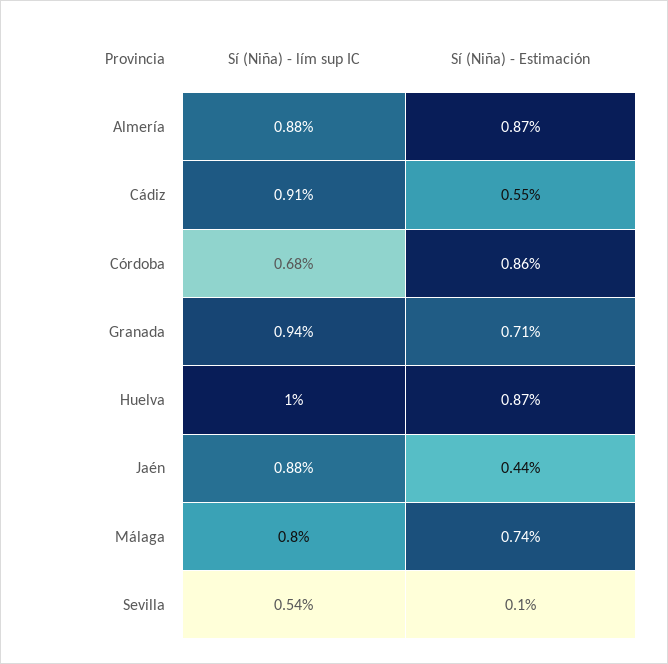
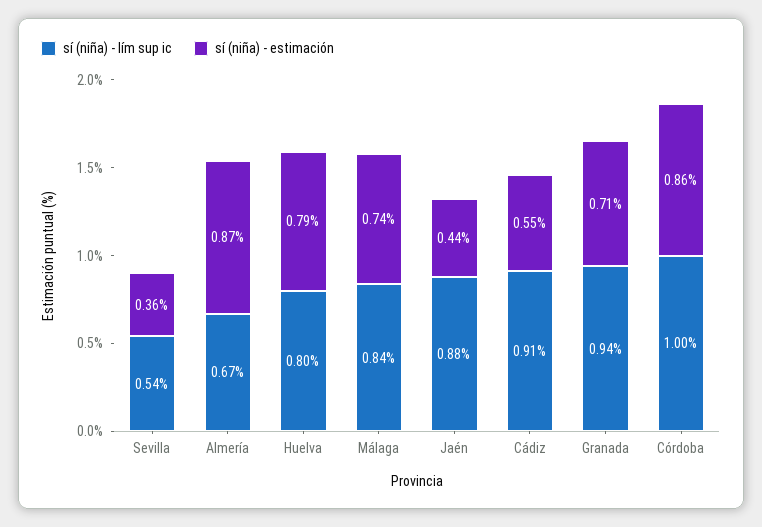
Sí (Niña) - lím sup IC, Almería: 0.88 -> 0.67
Sí (Niña) - lím sup IC, Córdoba: 0.68 -> 1
Sí (Niña) - lím sup IC, Huelva: 1 -> 0.8
Sí (Niña) - Estimación, Huelva: 0.87 -> 0.79
Sí (Niña) - lím sup IC, Málaga: 0.8 -> 0.84
Sí (Niña) - Estimación, Sevilla: 0.1 -> 0.36

